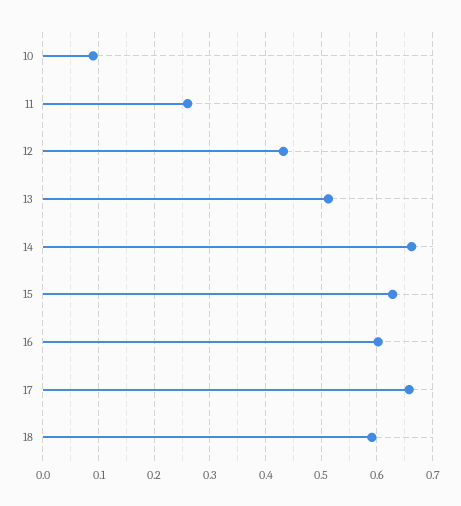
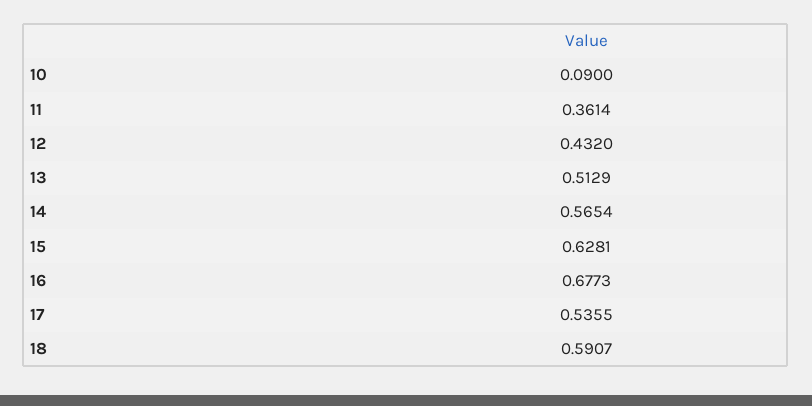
11: 0.26 -> 0.3614
14: 0.66 -> 0.5654
16: 0.6 -> 0.6773
17: 0.66 -> 0.5355

